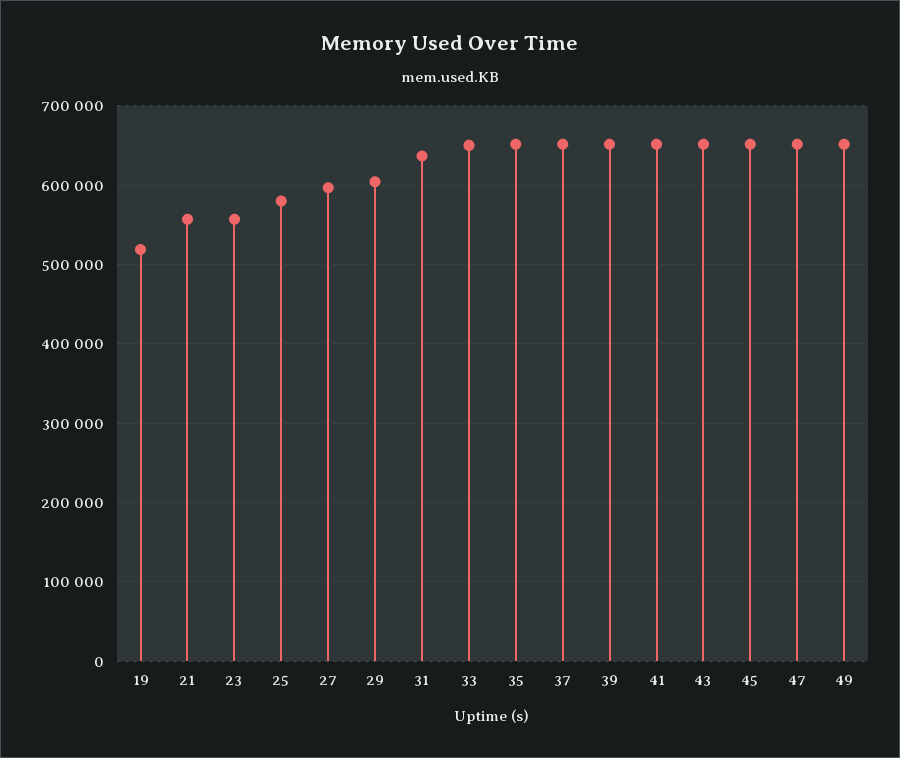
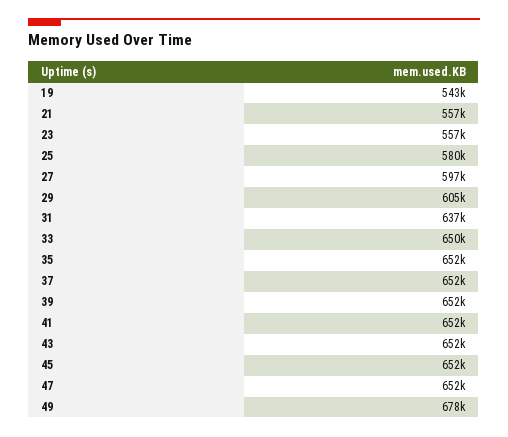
19: 520000 -> 543000
49: 650000 -> 678000

